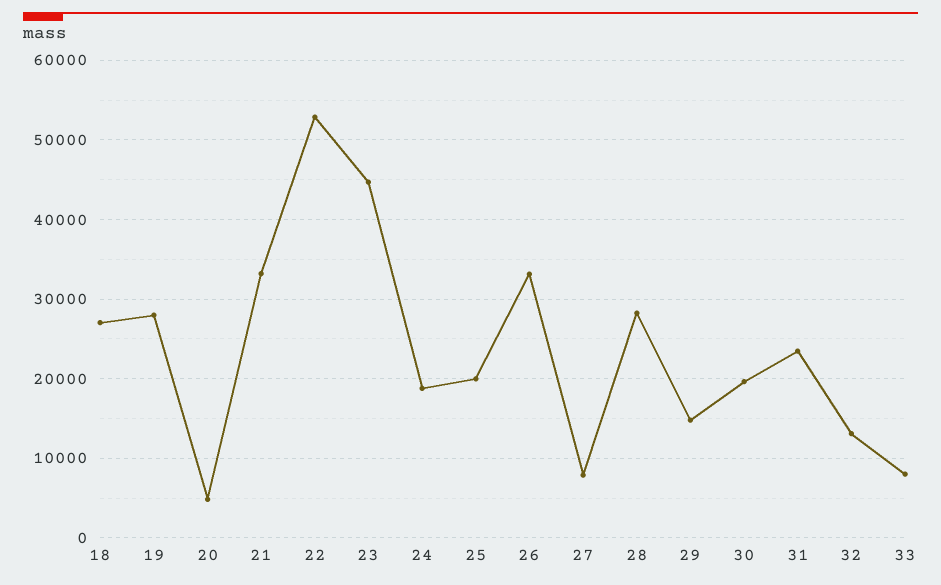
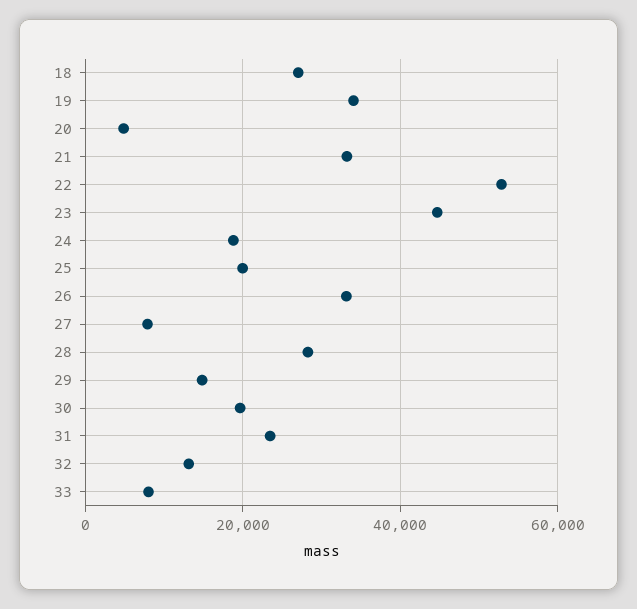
19: 28000 -> 34000

